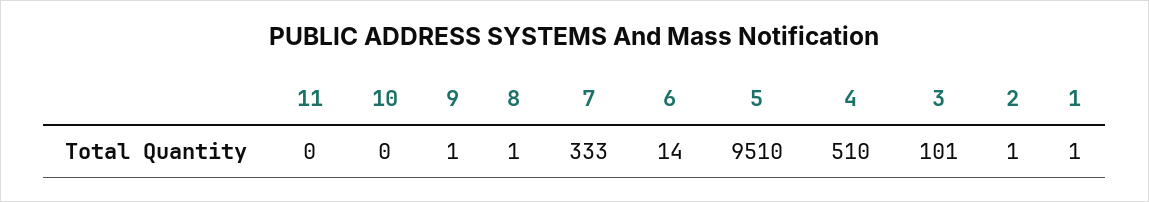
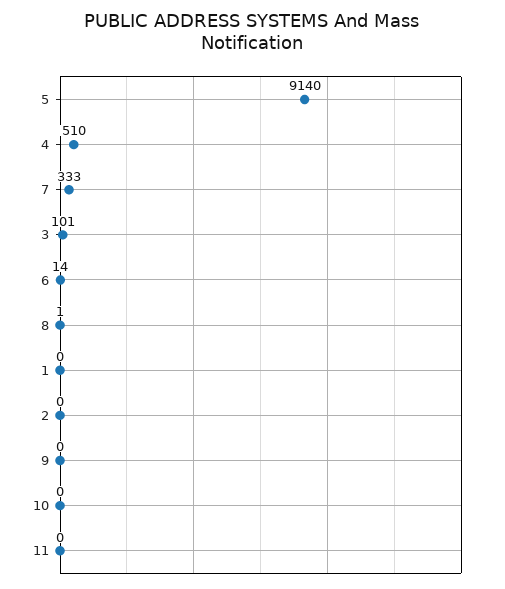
9: 1 -> 0
5: 9510 -> 9140
2: 1 -> 0
1: 1 -> 0

